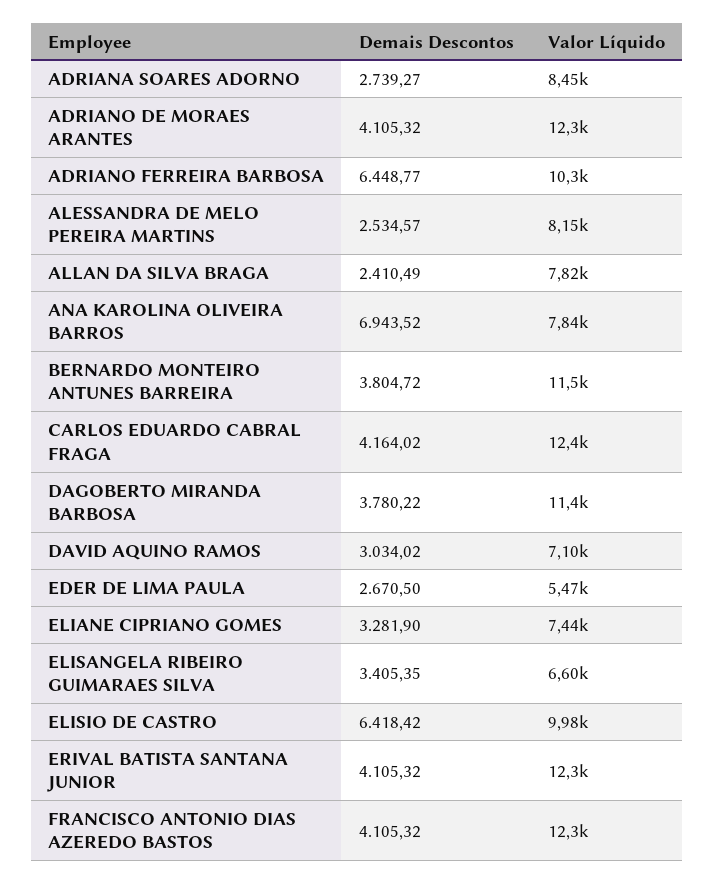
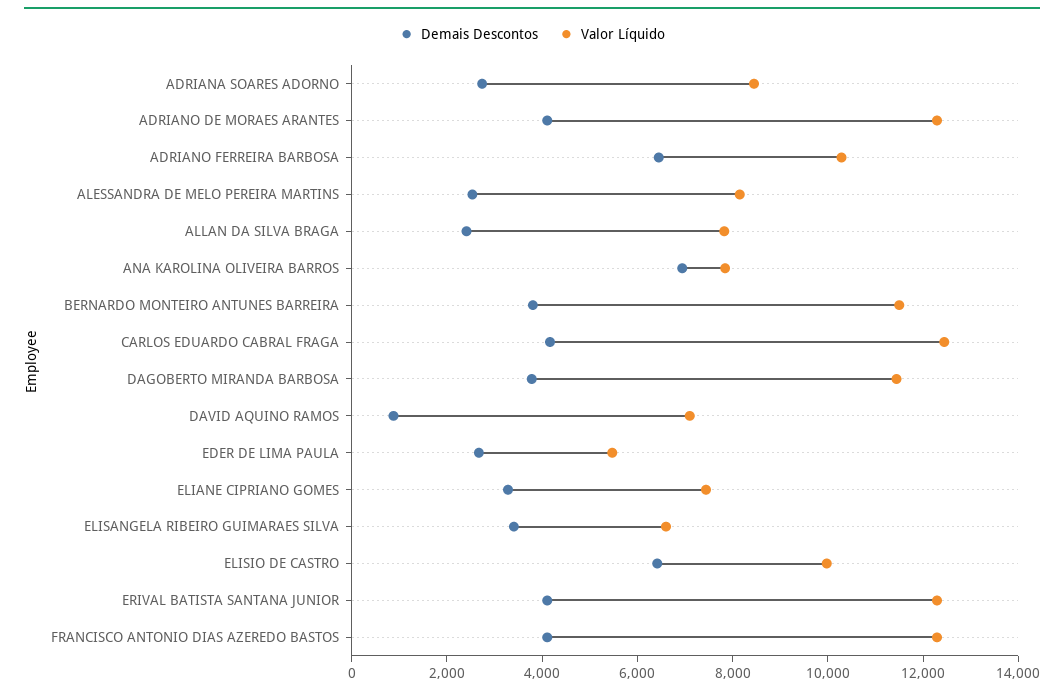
Demais Descontos, DAVID AQUINO RAMOS: 3034.02 -> 1000

